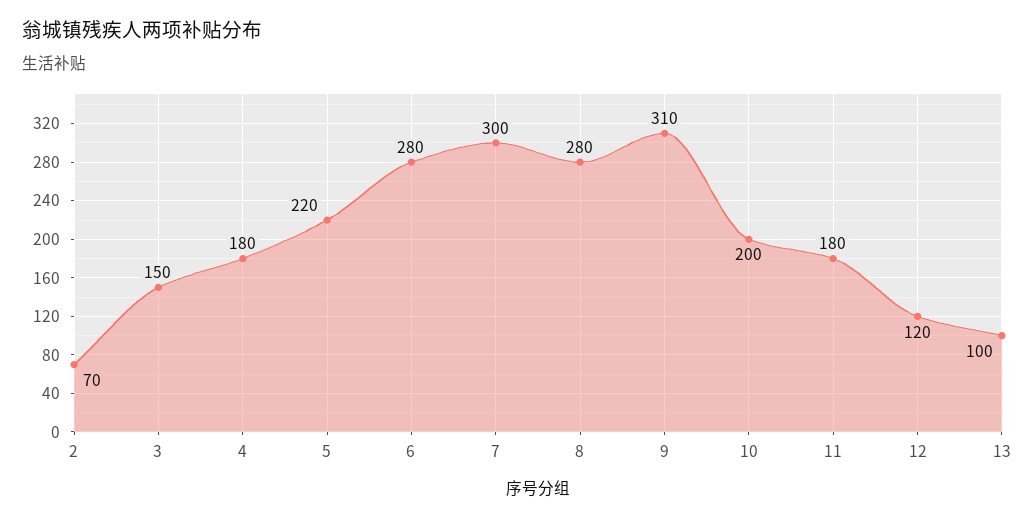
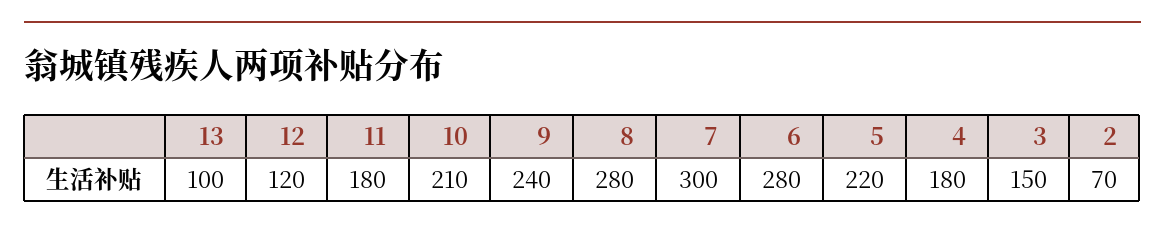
9: 310 -> 240
10: 200 -> 210

